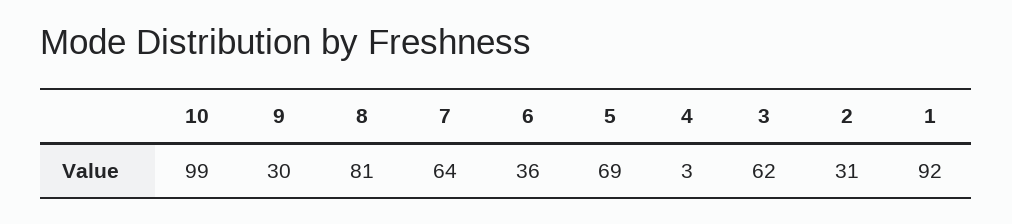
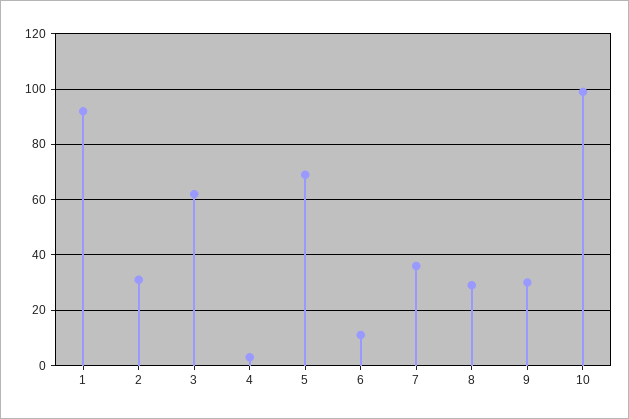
8: 81 -> 30
7: 64 -> 35
6: 36 -> 10

